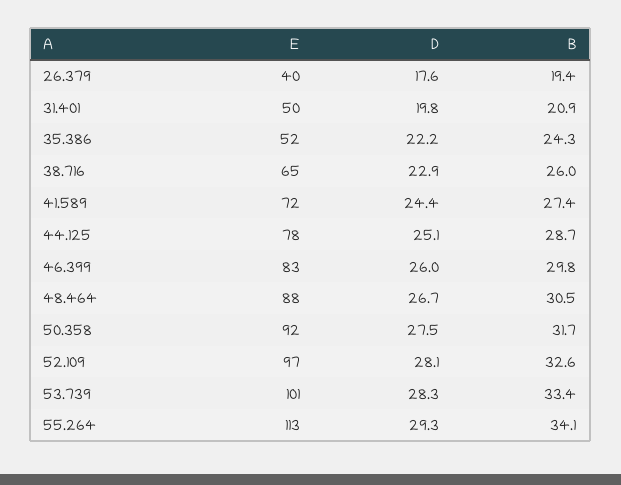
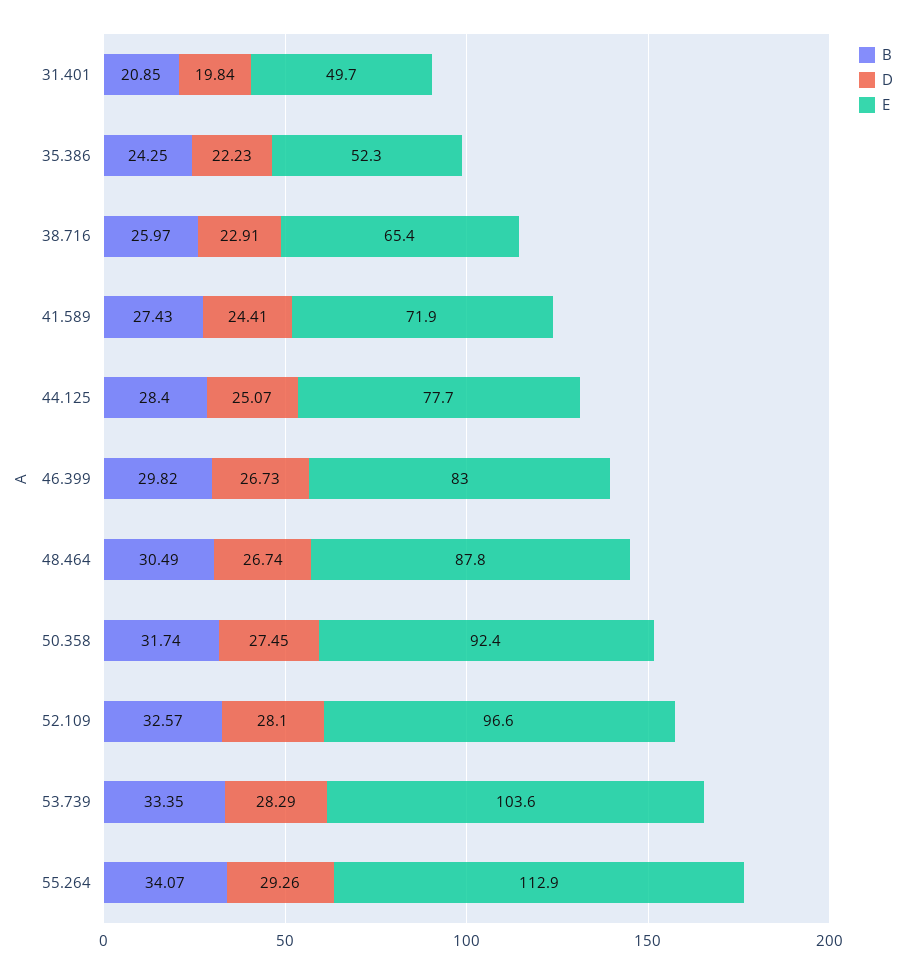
E, 26.379: 40 -> none
D, 26.379: 17.6 -> none
B, 26.379: 19.4 -> none
B, 44.125: 28.7 -> 28.4
D, 46.399: 26 -> 26.73
E, 53.739: 101 -> 103.6

